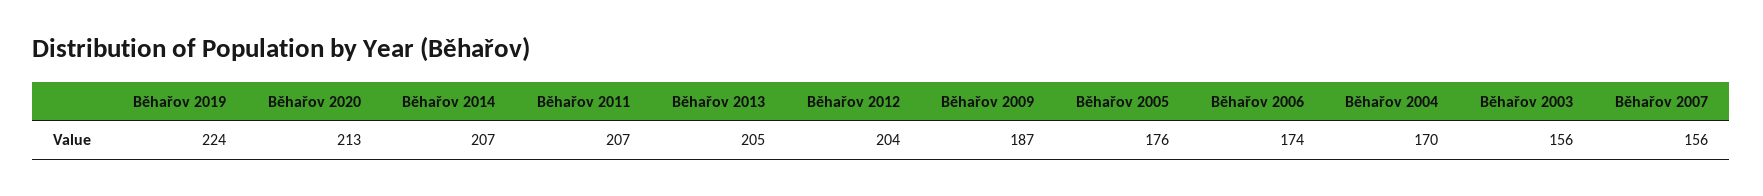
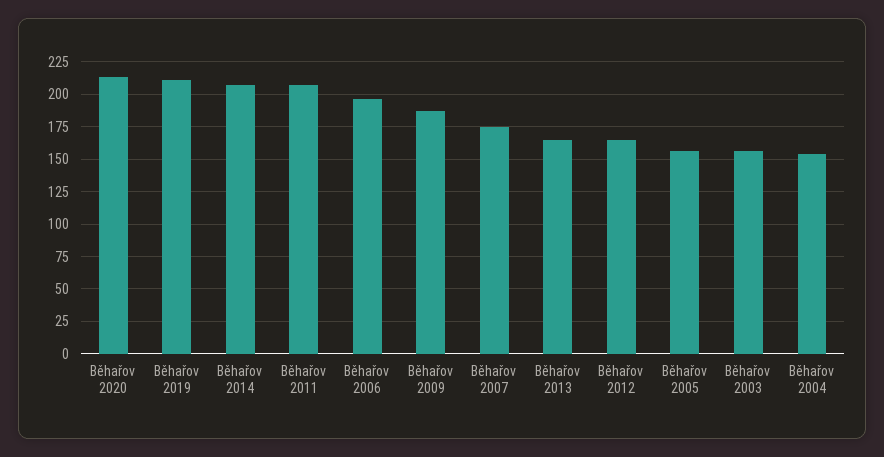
Běhařov 2019: 224 -> 210
Běhařov 2013: 205 -> 165
Běhařov 2012: 204 -> 165
Běhařov 2005: 176 -> 155
Běhařov 2006: 174 -> 195
Běhařov 2004: 170 -> 155
Běhařov 2007: 156 -> 175

